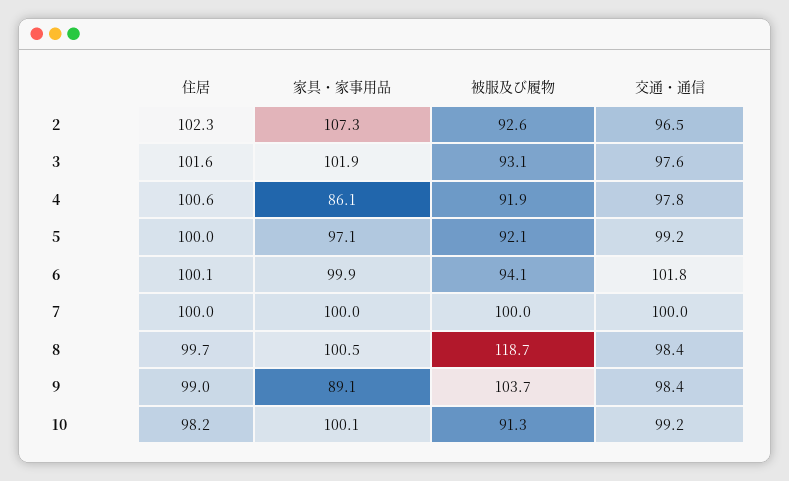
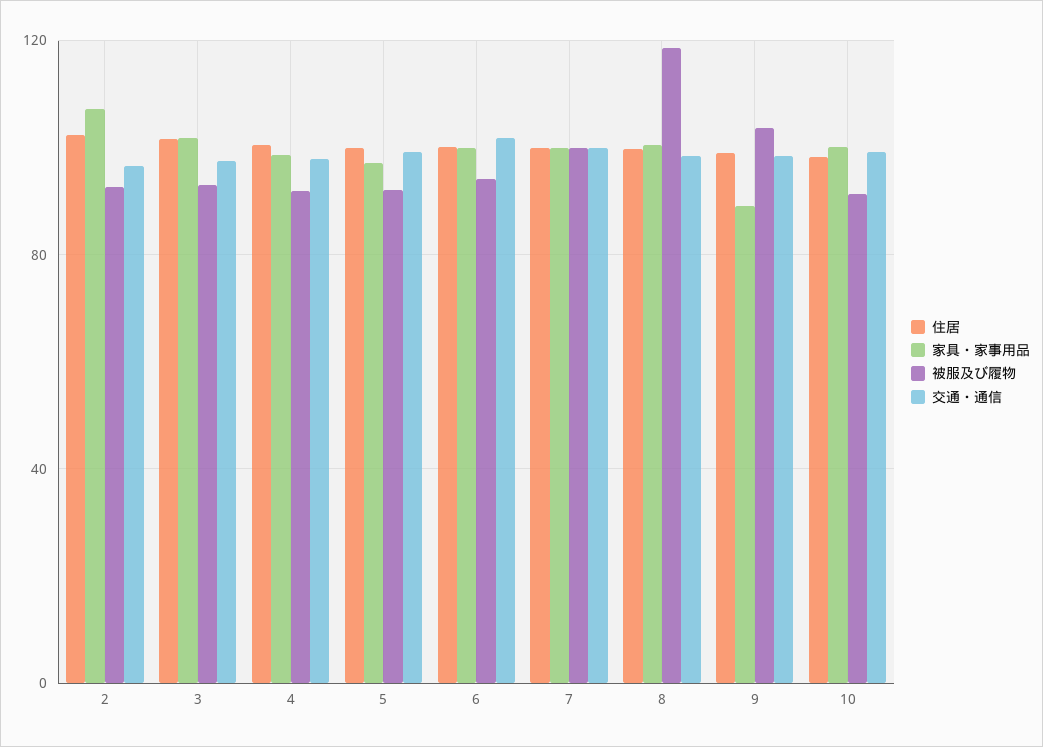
家具・家事用品, 4: 86.1 -> 100

